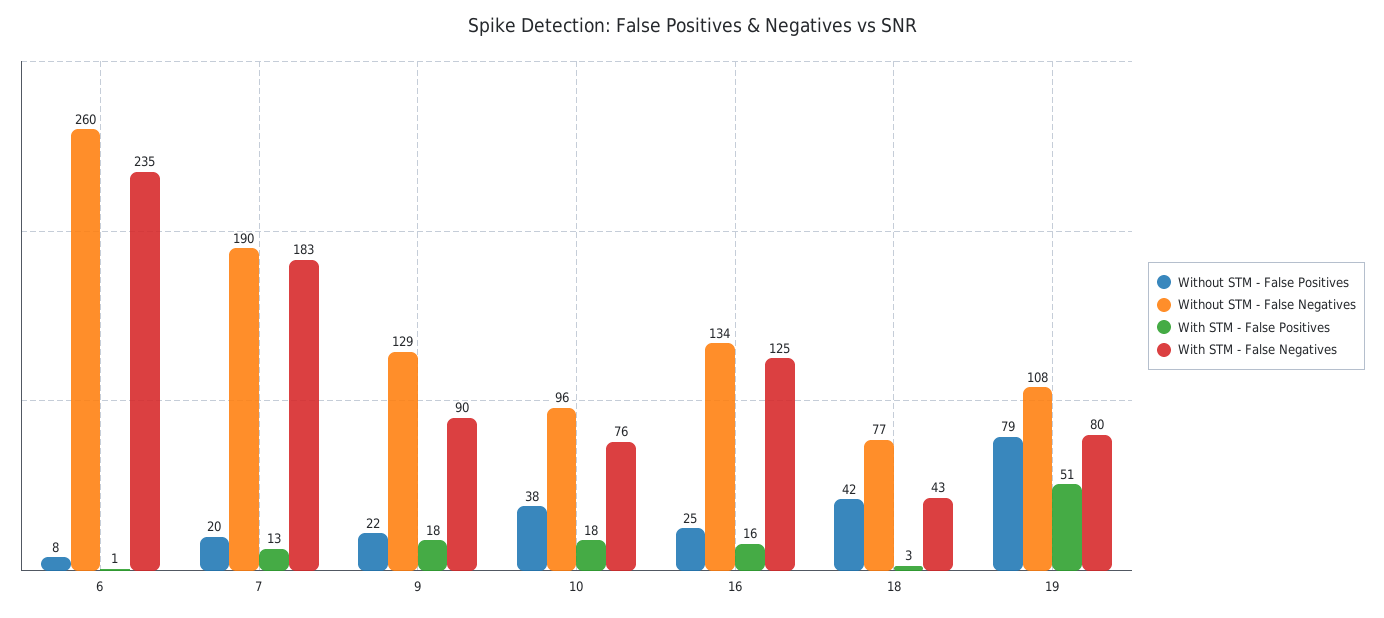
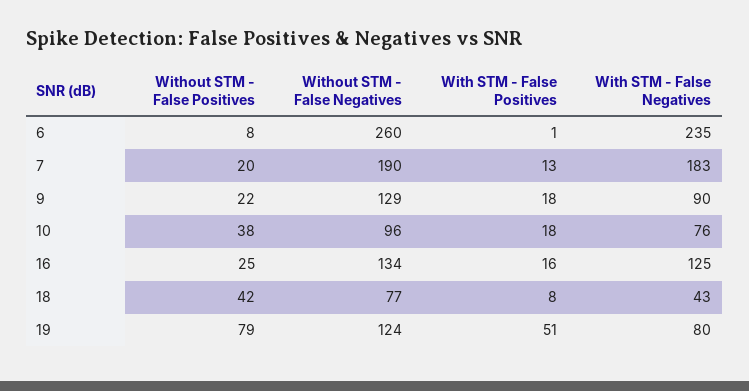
With STM - False Positives, 18: 3 -> 8
Without STM - False Negatives, 19: 108 -> 124

